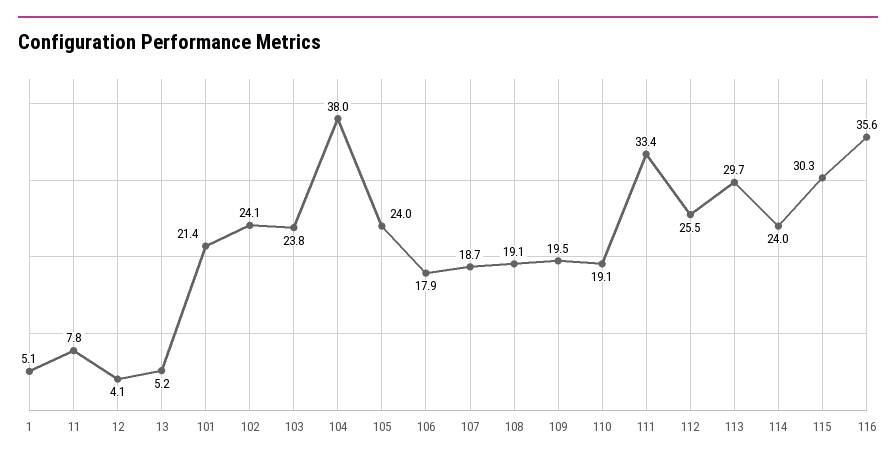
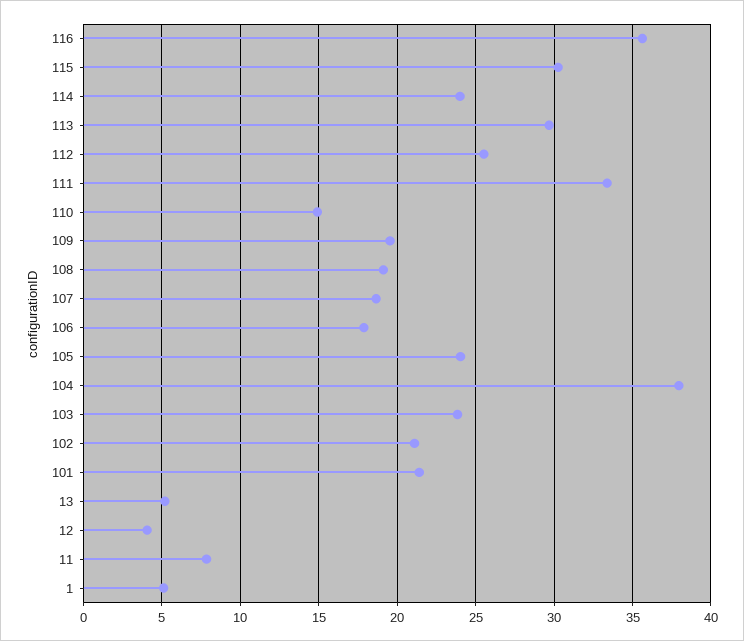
102: 24.1 -> 21
110: 19.1 -> 15

